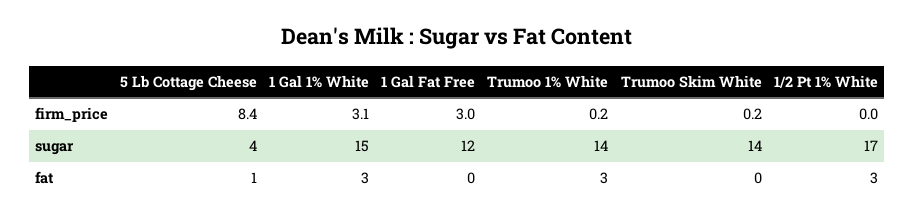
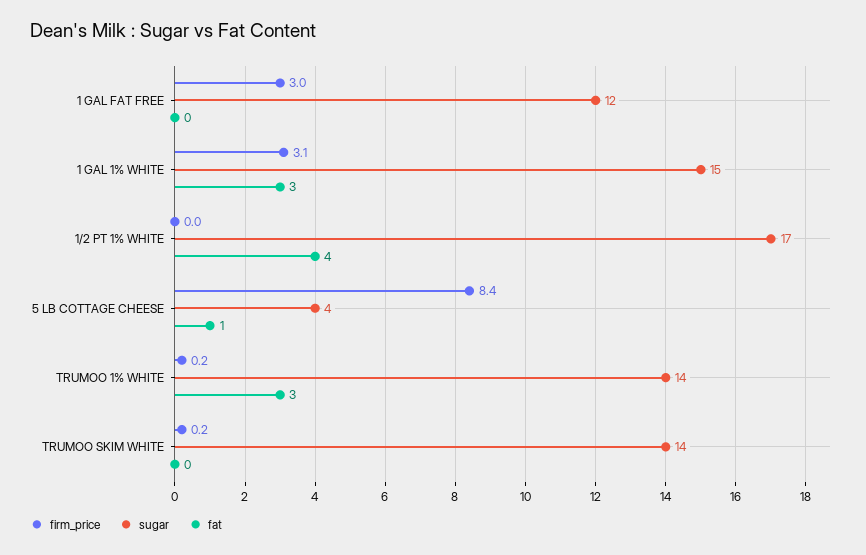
fat, 1/2 Pt 1% White: 3 -> 4

